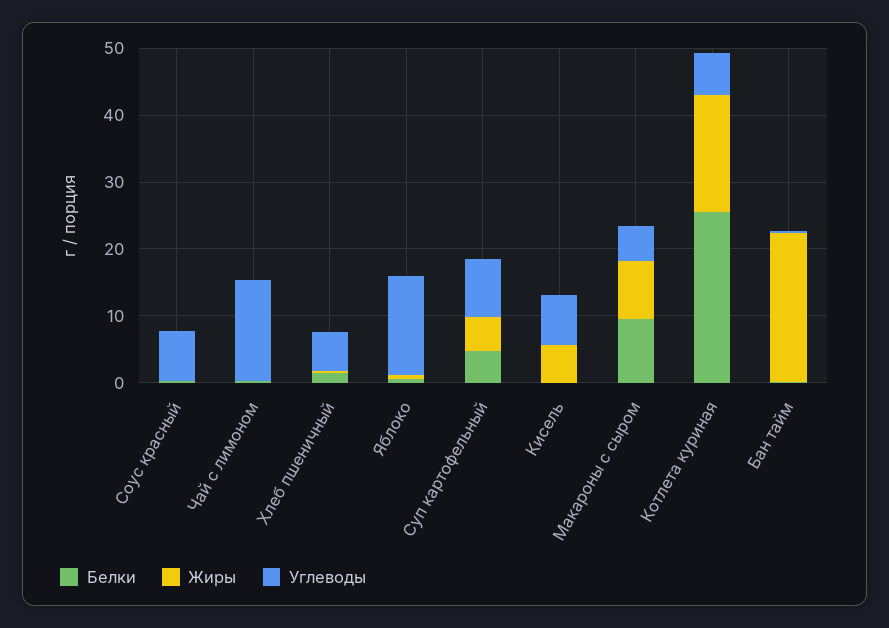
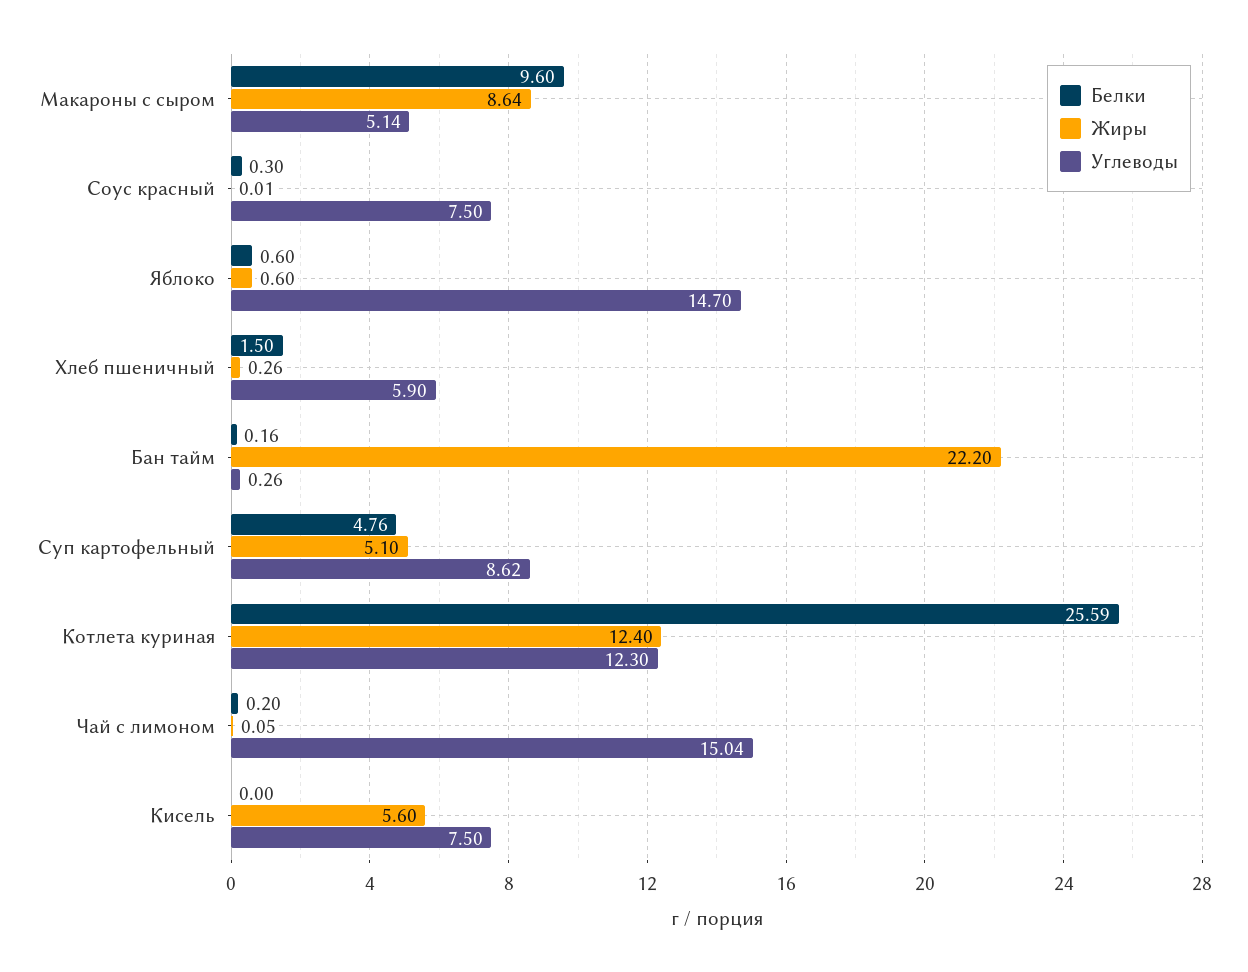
Жиры, Котлета куриная: 18 -> 12.4
Углеводы, Котлета куриная: 6 -> 12.3

